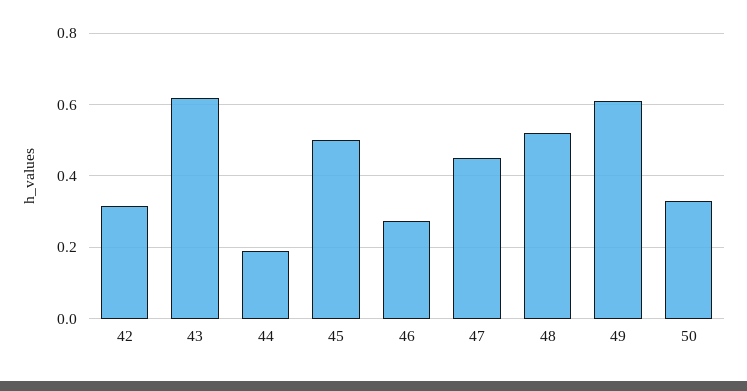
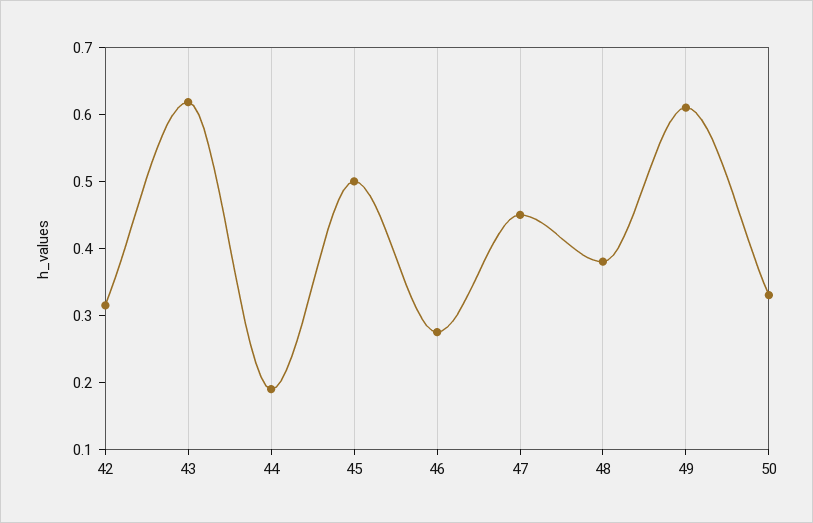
48: 0.52 -> 0.38

